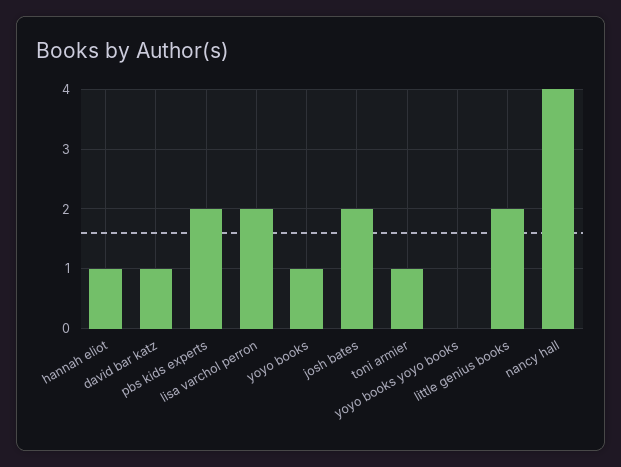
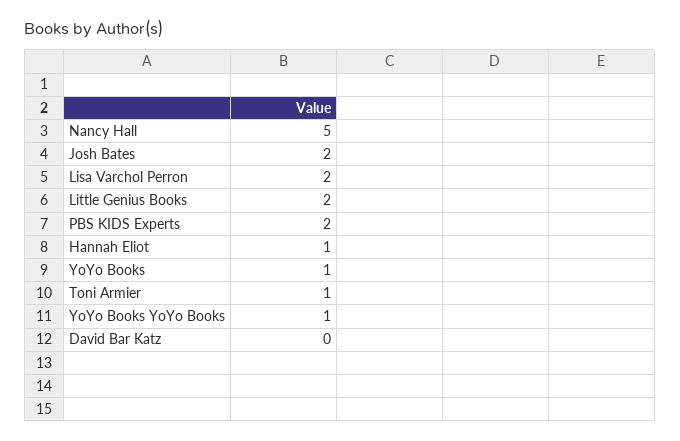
david bar katz: 1 -> 0
yoyo books yoyo books: 0 -> 1
nancy hall: 4 -> 5

